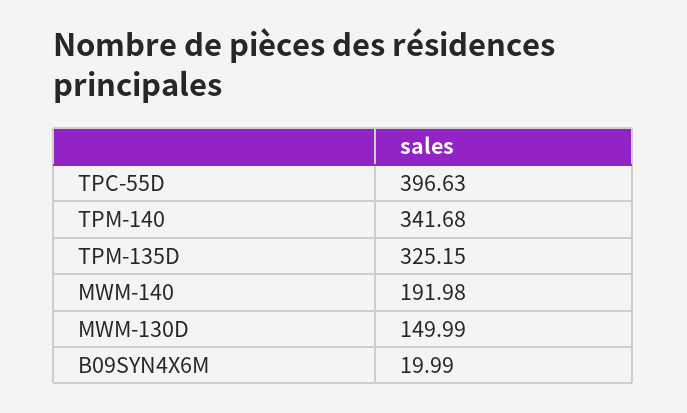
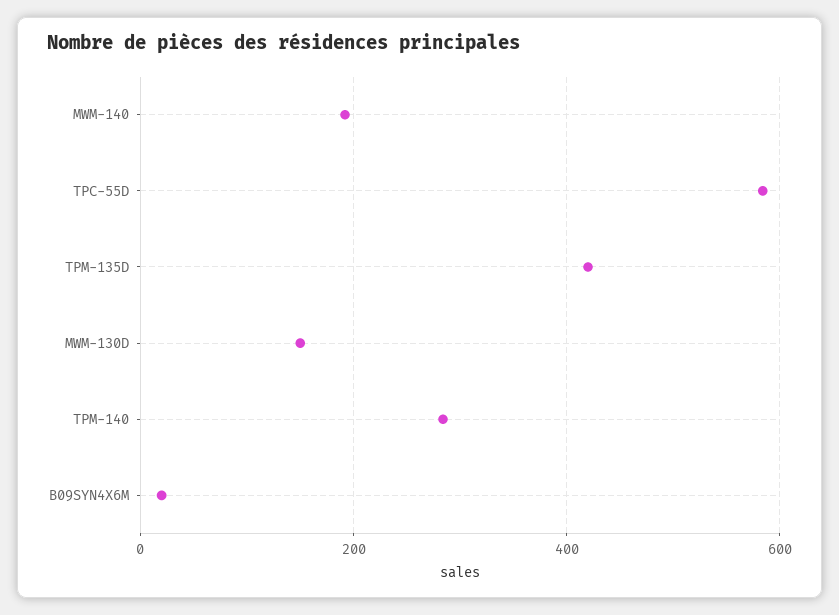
TPC-55D: 396.63 -> 580
TPM-140: 341.68 -> 280
TPM-135D: 325.15 -> 420

